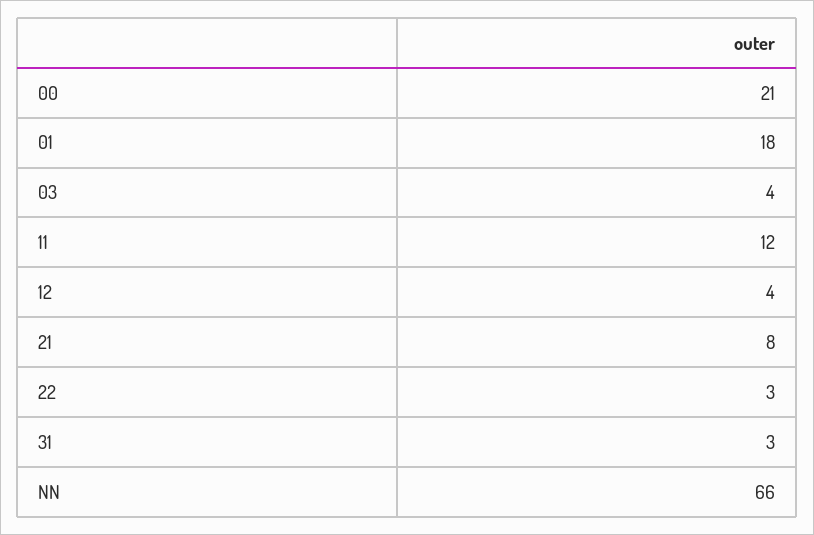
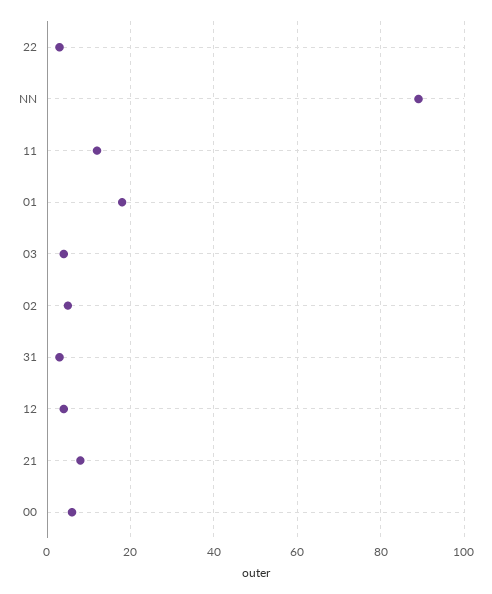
00: 21 -> 5
NN: 66 -> 90
02: none -> 5

